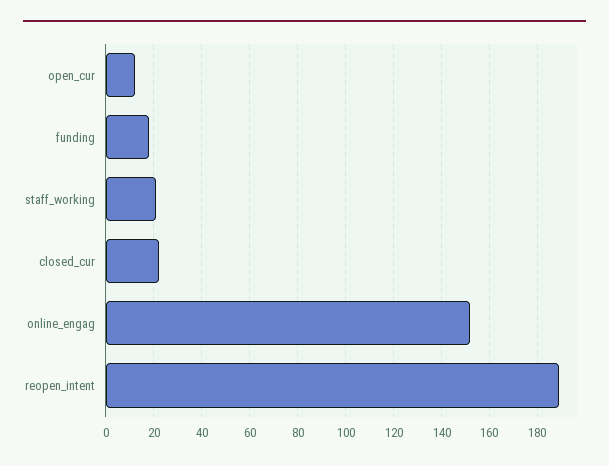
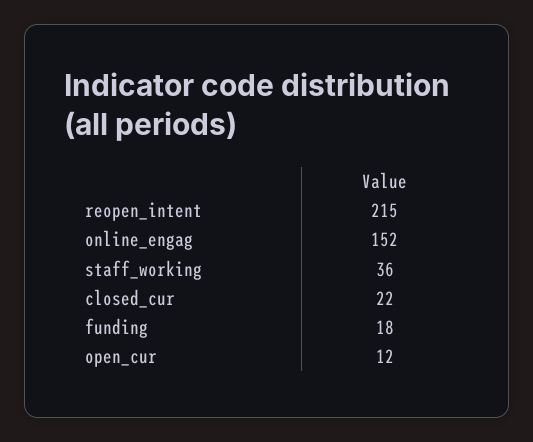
staff_working: 20 -> 36
reopen_intent: 190 -> 215

